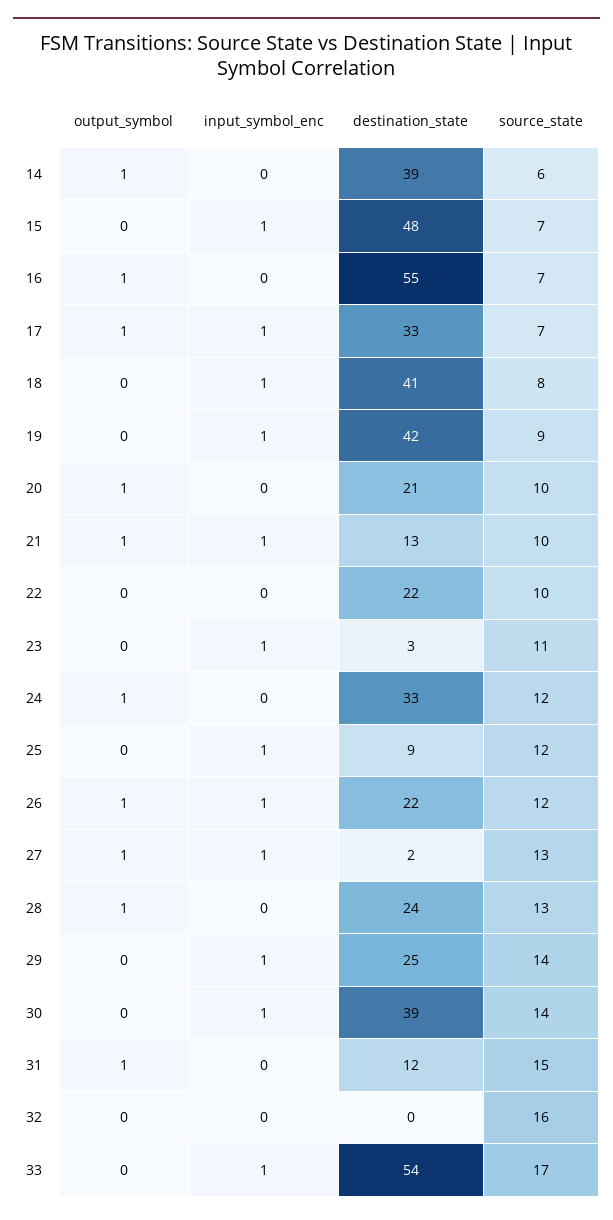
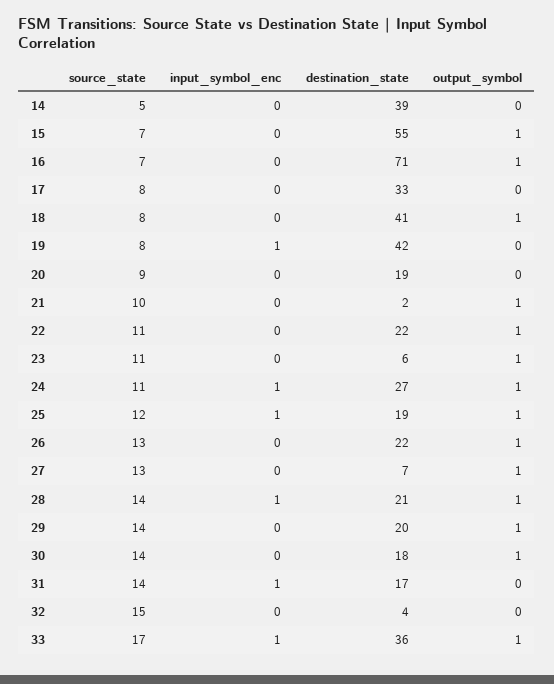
output_symbol, 14: 1 -> 0
source_state, 14: 6 -> 5
output_symbol, 15: 0 -> 1
input_symbol_enc, 15: 1 -> 0
destination_state, 15: 48 -> 55
destination_state, 16: 55 -> 71
output_symbol, 17: 1 -> 0
input_symbol_enc, 17: 1 -> 0
source_state, 17: 7 -> 8
output_symbol, 18: 0 -> 1
input_symbol_enc, 18: 1 -> 0
source_state, 19: 9 -> 8
output_symbol, 20: 1 -> 0
destination_state, 20: 21 -> 19
source_state, 20: 10 -> 9
input_symbol_enc, 21: 1 -> 0
destination_state, 21: 13 -> 2
output_symbol, 22: 0 -> 1
source_state, 22: 10 -> 11
output_symbol, 23: 0 -> 1
input_symbol_enc, 23: 1 -> 0
destination_state, 23: 3 -> 6
input_symbol_enc, 24: 0 -> 1
destination_state, 24: 33 -> 27
source_state, 24: 12 -> 11
output_symbol, 25: 0 -> 1
destination_state, 25: 9 -> 19
input_symbol_enc, 26: 1 -> 0
source_state, 26: 12 -> 13
input_symbol_enc, 27: 1 -> 0
destination_state, 27: 2 -> 7
input_symbol_enc, 28: 0 -> 1
destination_state, 28: 24 -> 21
source_state, 28: 13 -> 14
output_symbol, 29: 0 -> 1
input_symbol_enc, 29: 1 -> 0
destination_state, 29: 25 -> 20
output_symbol, 30: 0 -> 1
input_symbol_enc, 30: 1 -> 0
destination_state, 30: 39 -> 18
output_symbol, 31: 1 -> 0
input_symbol_enc, 31: 0 -> 1
destination_state, 31: 12 -> 17
source_state, 31: 15 -> 14
destination_state, 32: 0 -> 4
source_state, 32: 16 -> 15
output_symbol, 33: 0 -> 1
destination_state, 33: 54 -> 36

